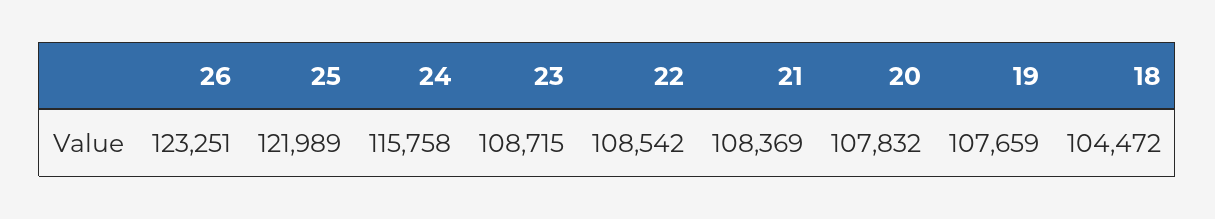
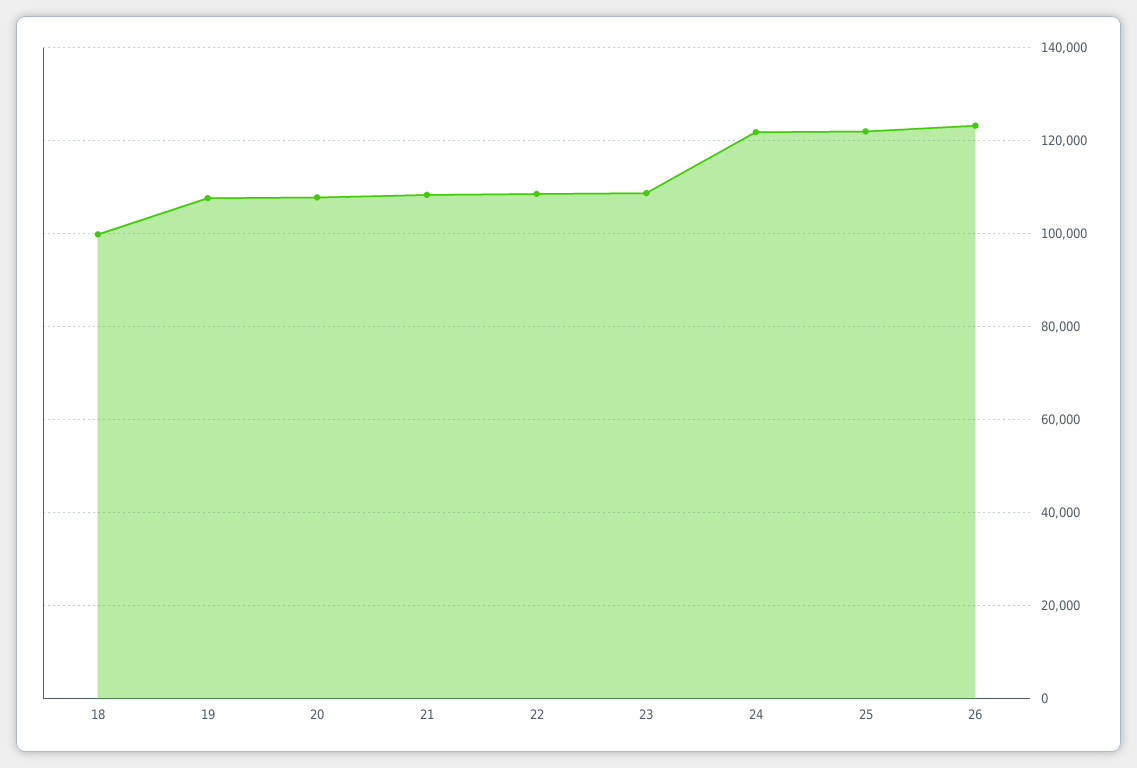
24: 115758 -> 122000
18: 104472 -> 100000

